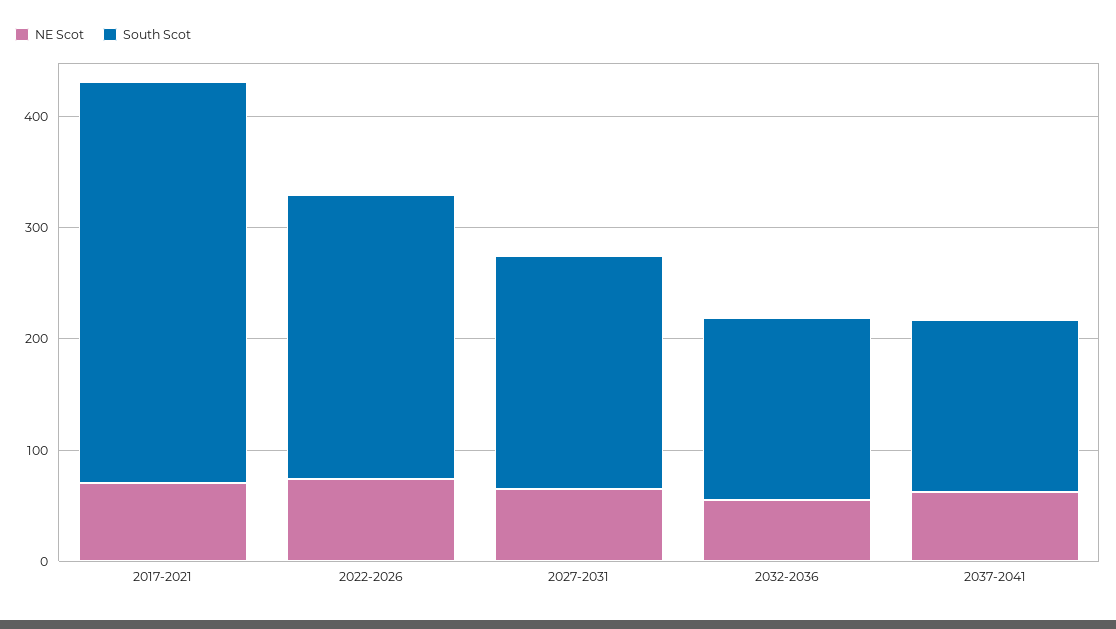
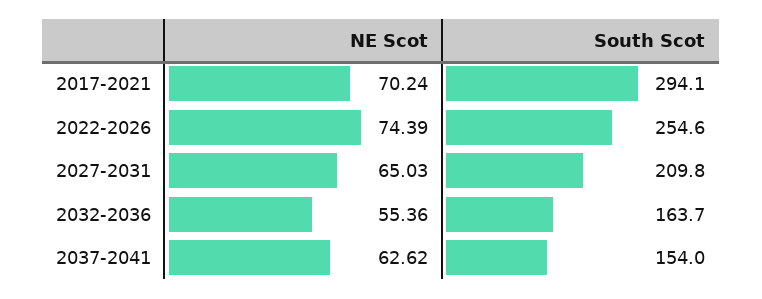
South Scot, 2017-2021: 360 -> 294.1

